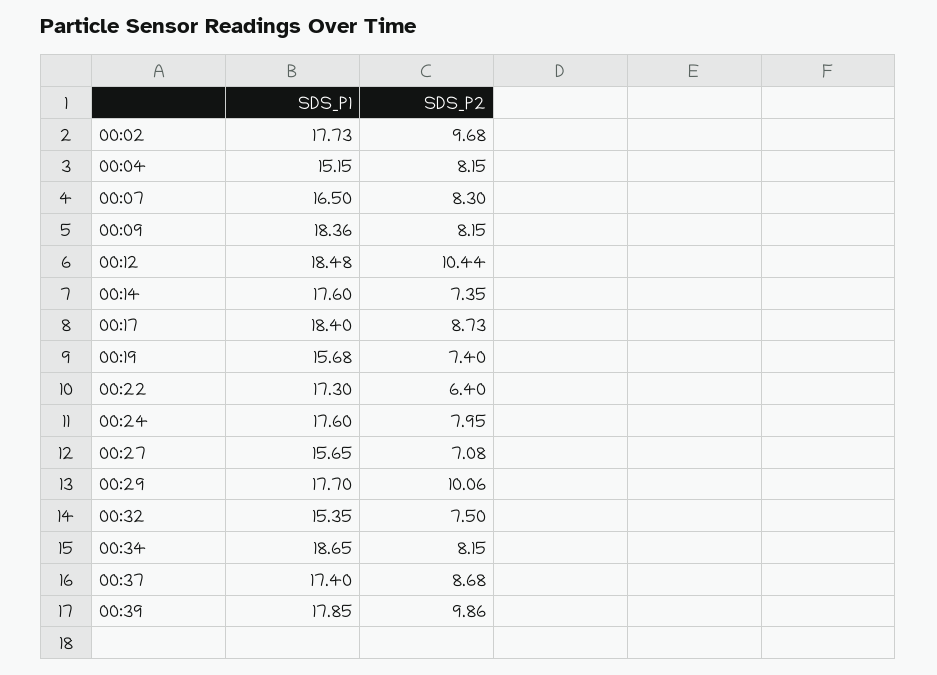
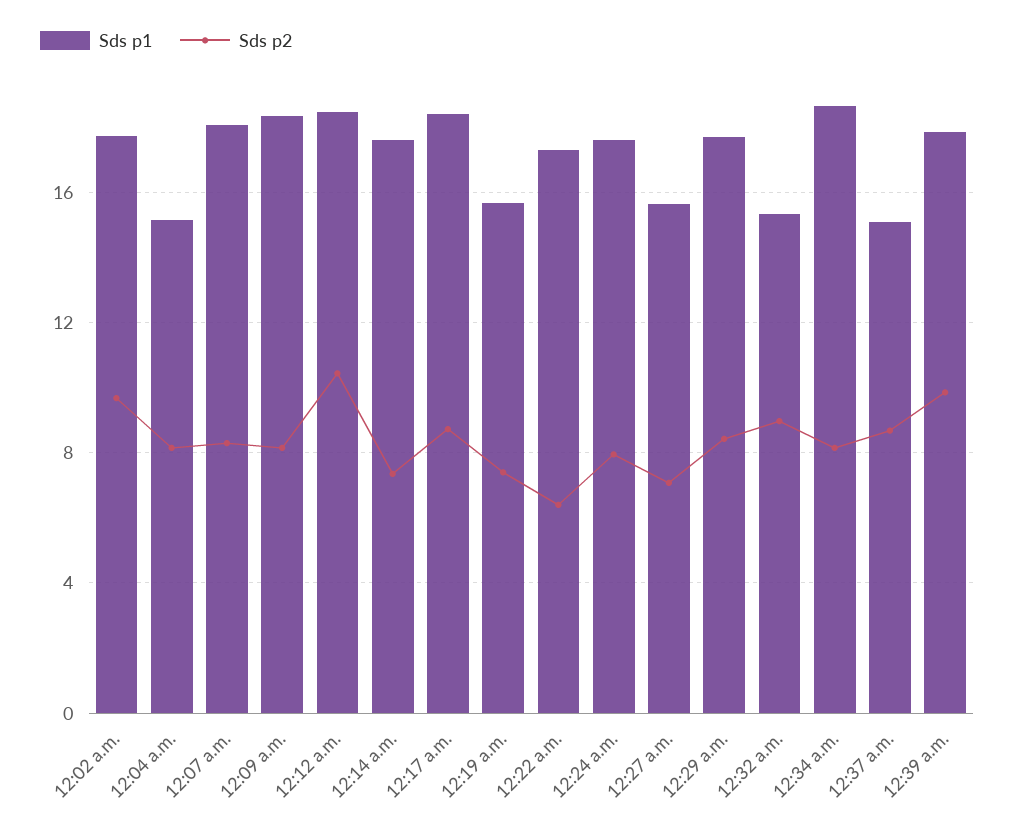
SDS_P1, 00:07: 16.5 -> 18
SDS_P2, 00:29: 10.06 -> 8.5
SDS_P2, 00:32: 7.5 -> 9
SDS_P1, 00:37: 17.4 -> 15

